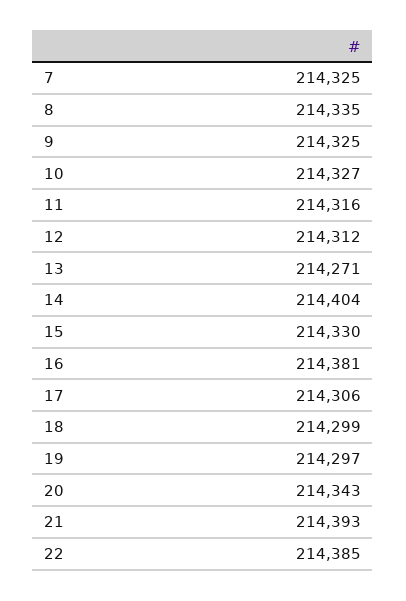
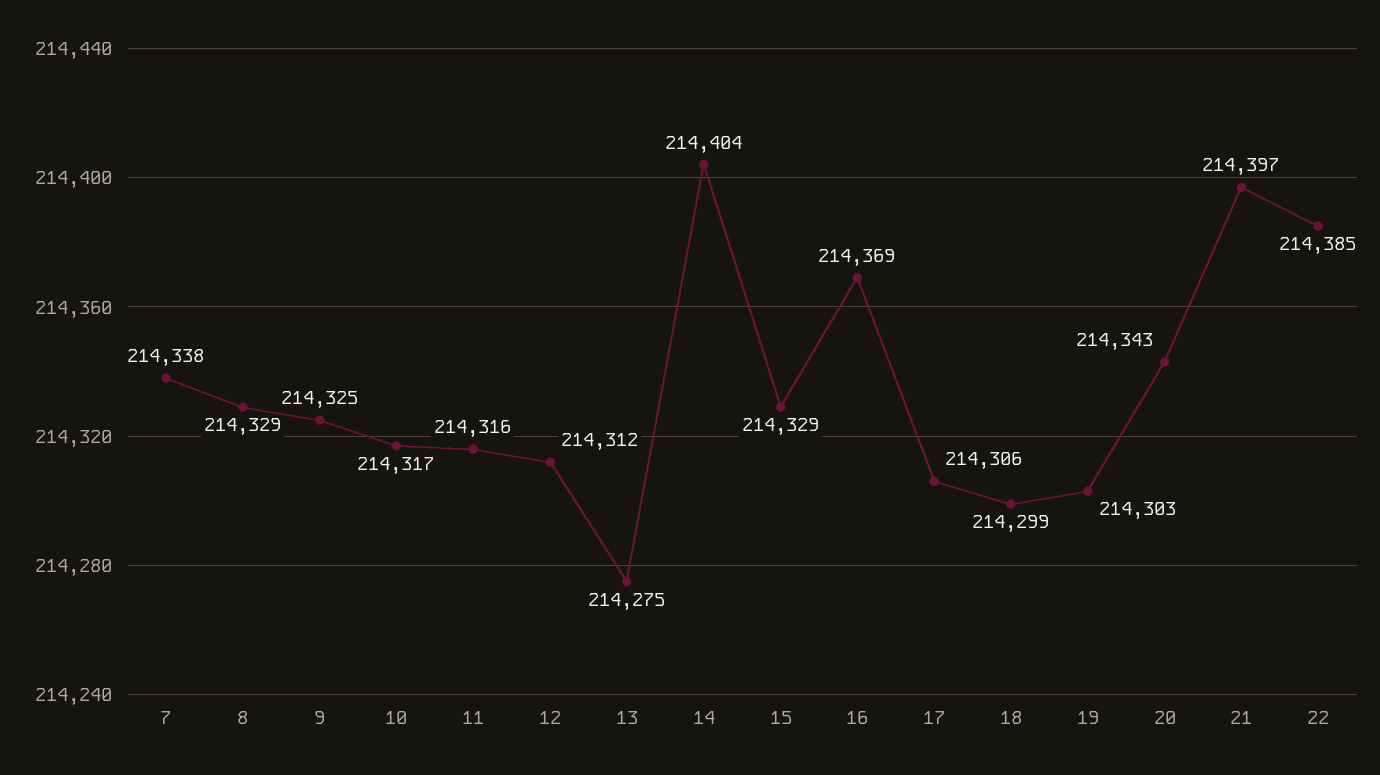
7: 214325 -> 214338
8: 214335 -> 214329
10: 214327 -> 214317
13: 214271 -> 214275
15: 214330 -> 214329
16: 214381 -> 214369
19: 214297 -> 214303
21: 214393 -> 214397

